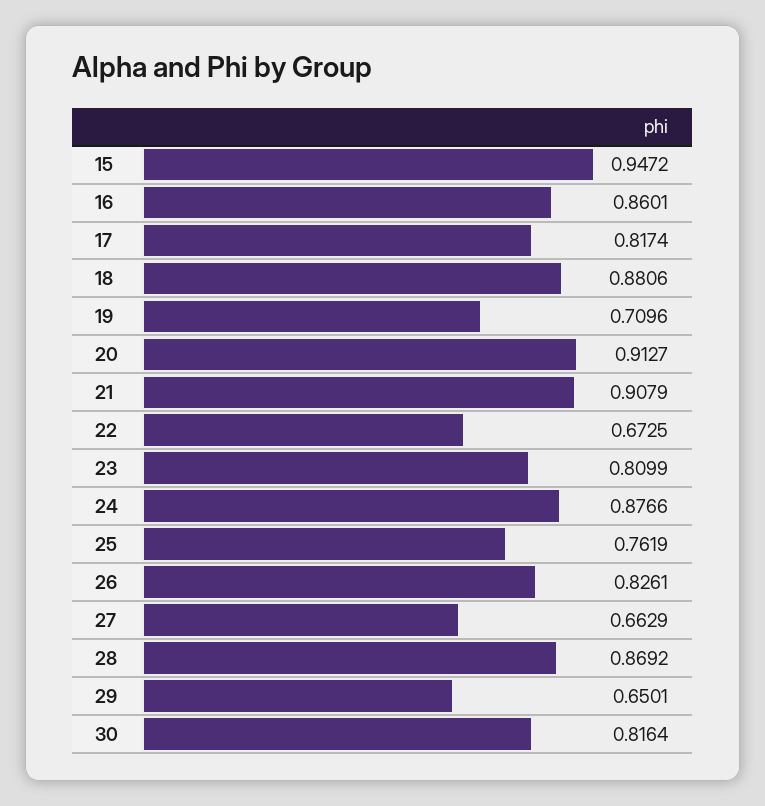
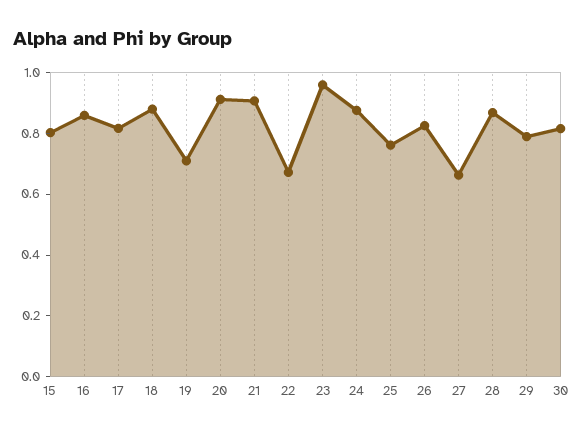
15: 0.9472 -> 0.8
23: 0.8099 -> 0.95
29: 0.6501 -> 0.8

